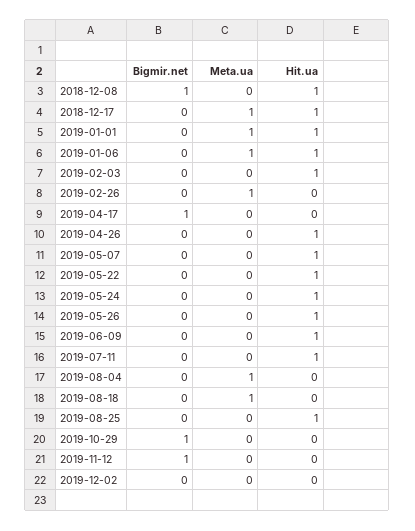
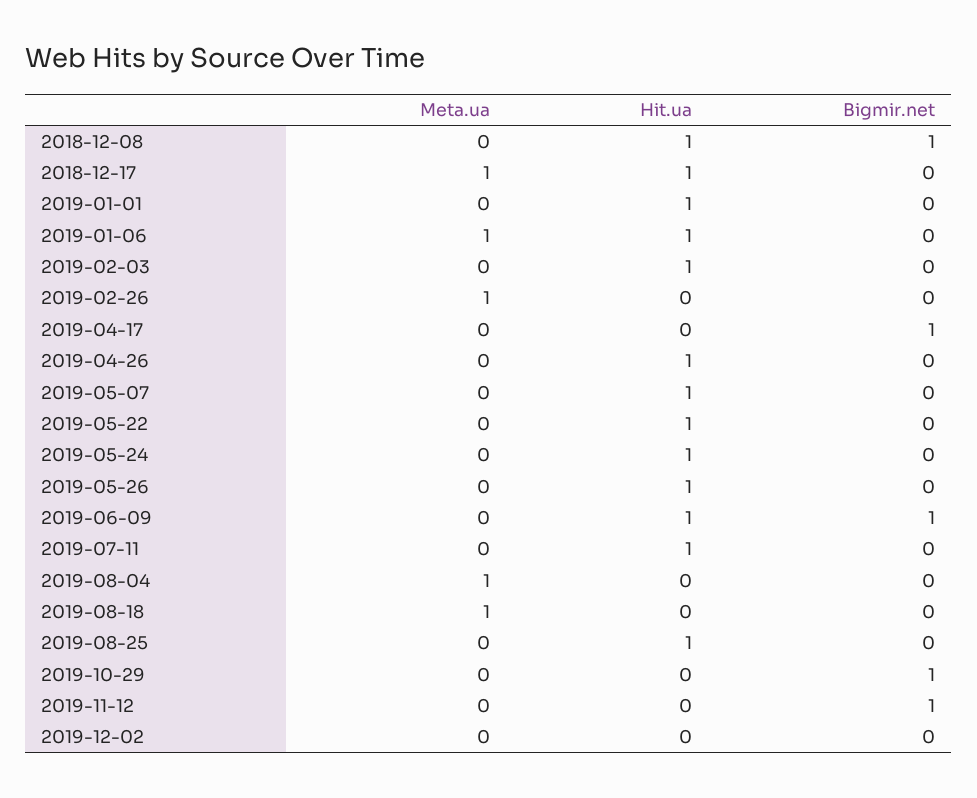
Meta.ua, 2019-01-01: 1 -> 0
Bigmir.net, 2019-06-09: 0 -> 1

